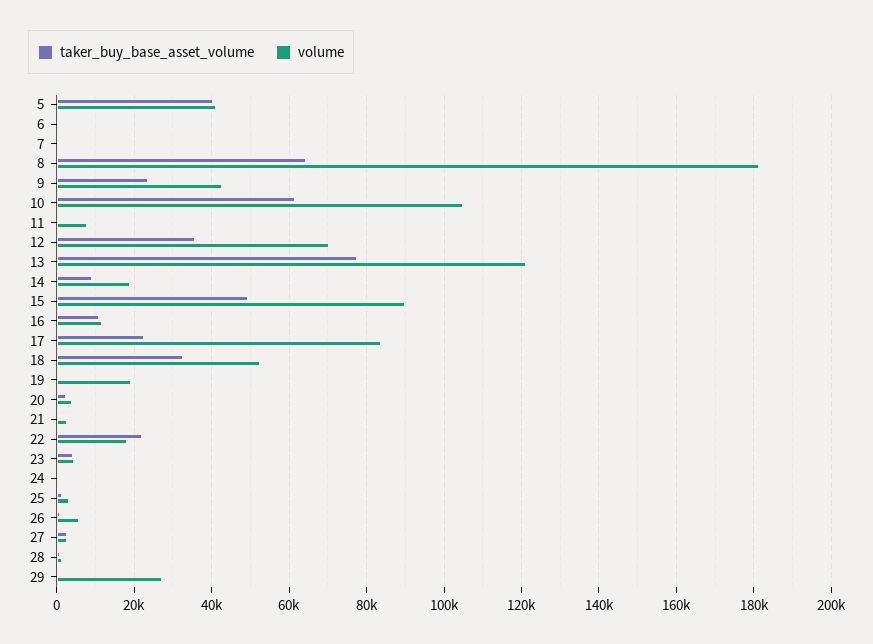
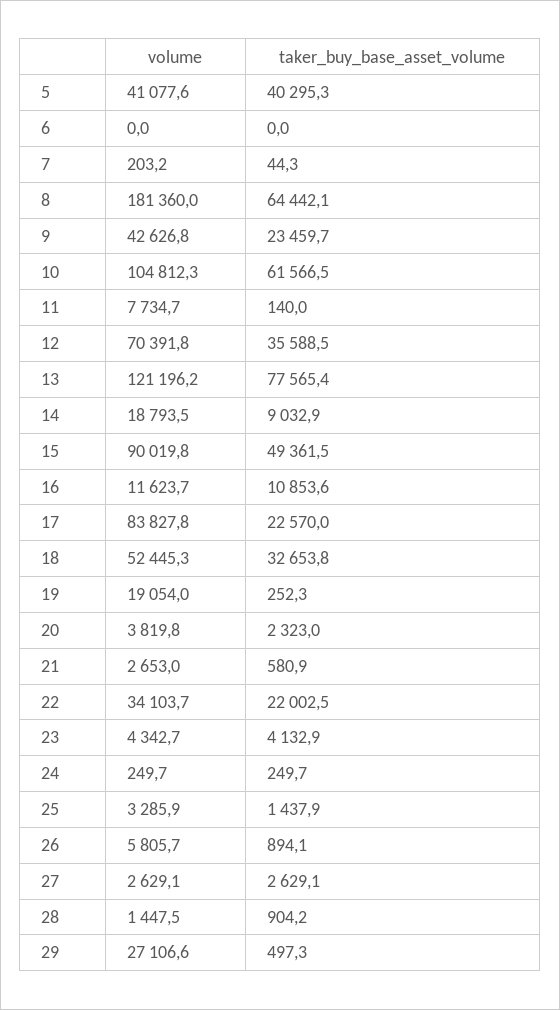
volume, 22: 18000 -> 34103.7

